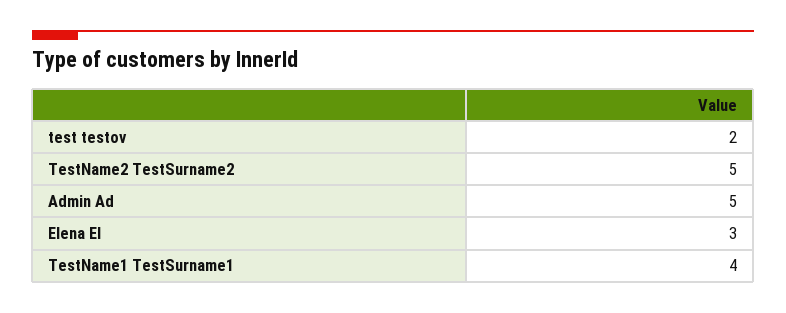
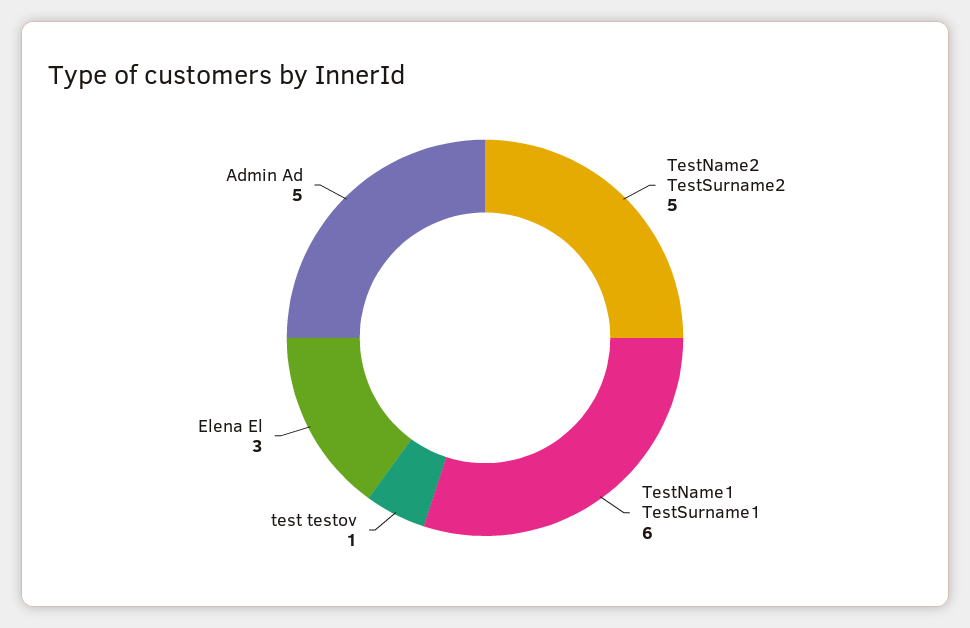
test testov: 2 -> 1
TestName1 TestSurname1: 4 -> 6

